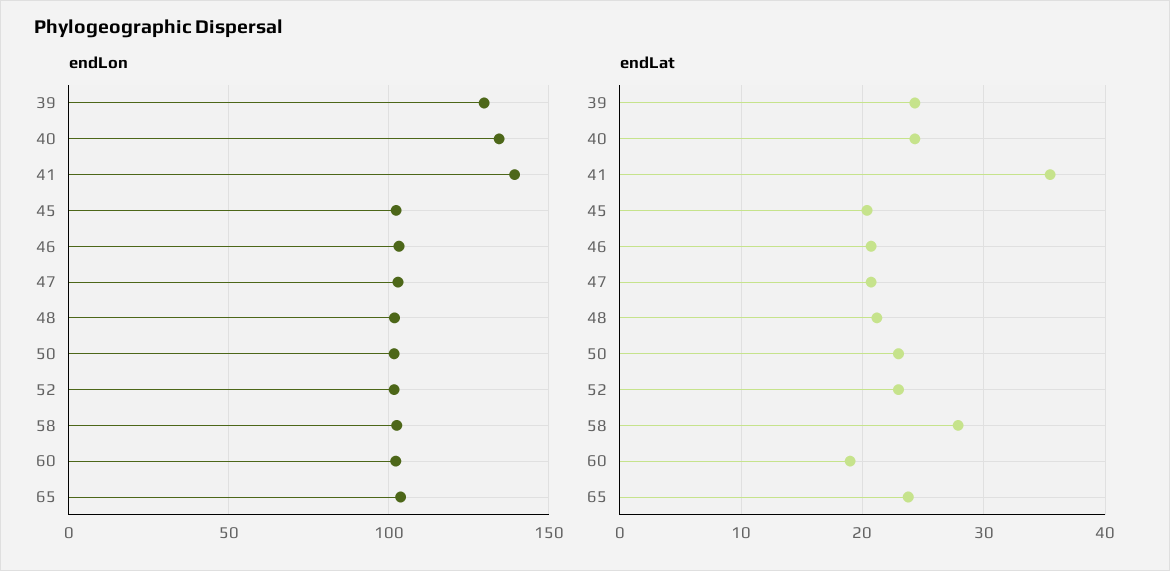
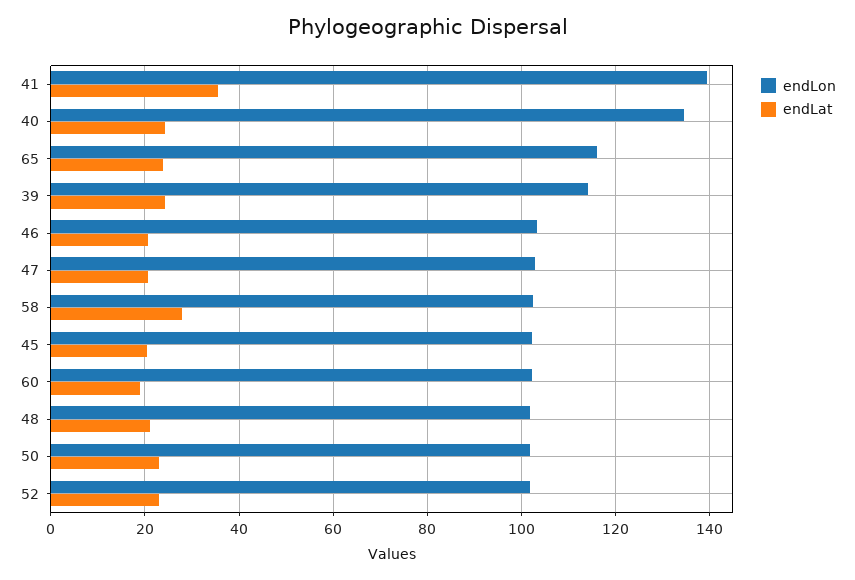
endLon, 39: 130 -> 114
endLon, 65: 105 -> 116

